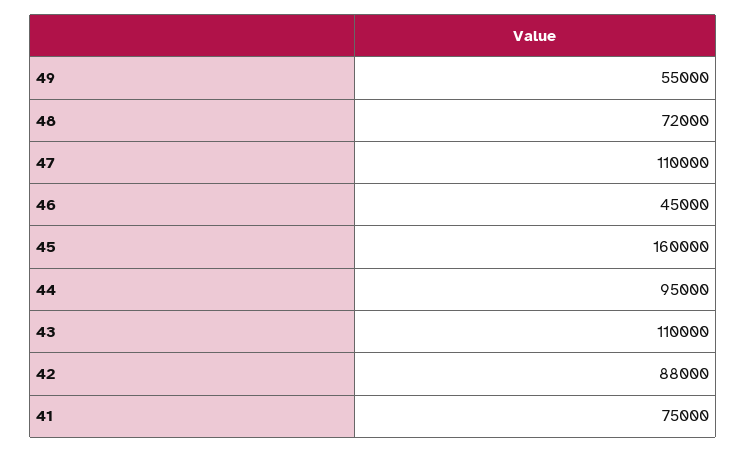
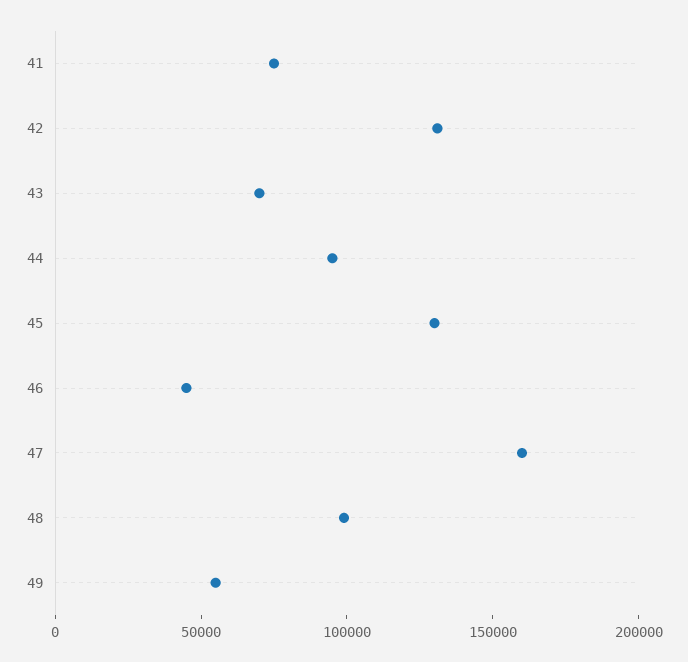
48: 72000 -> 100000
47: 110000 -> 160000
45: 160000 -> 130000
43: 110000 -> 70000
42: 88000 -> 130000

